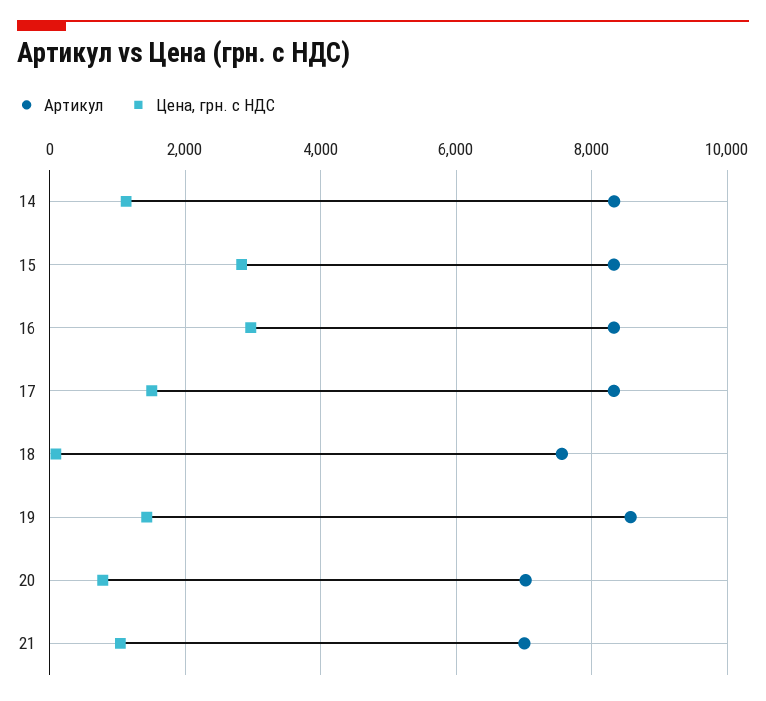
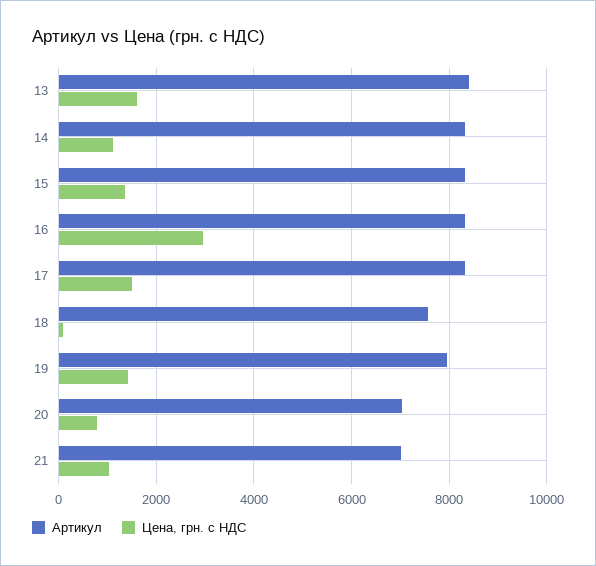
Цена, грн. с НДС, 15: 2800 -> 1400
Артикул, 19: 8600 -> 8000
Артикул, 13: none -> 8400
Цена, грн. с НДС, 13: none -> 1600

